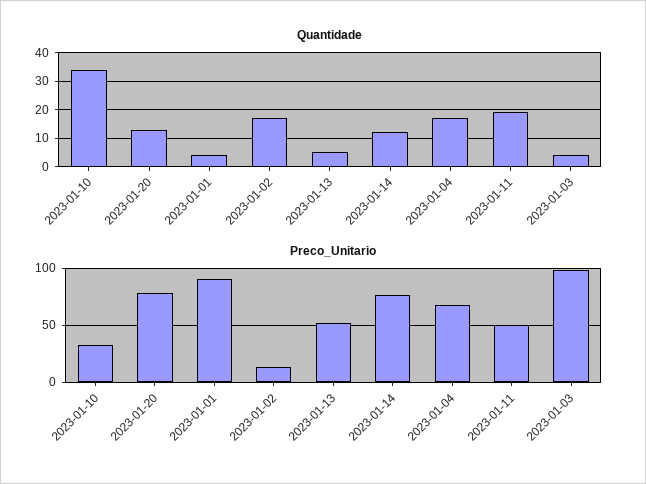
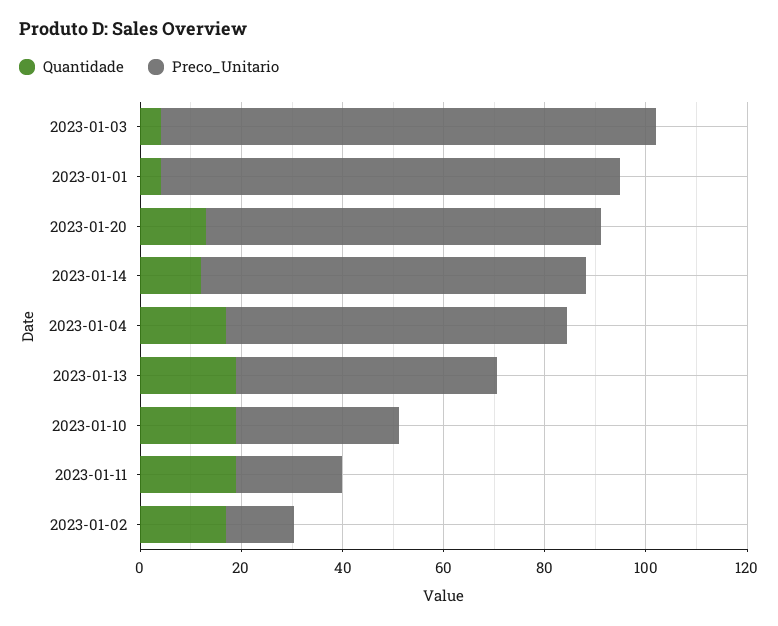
Quantidade, 2023-01-10: 35 -> 20
Quantidade, 2023-01-13: 5 -> 20
Preco_Unitario, 2023-01-11: 50 -> 20

